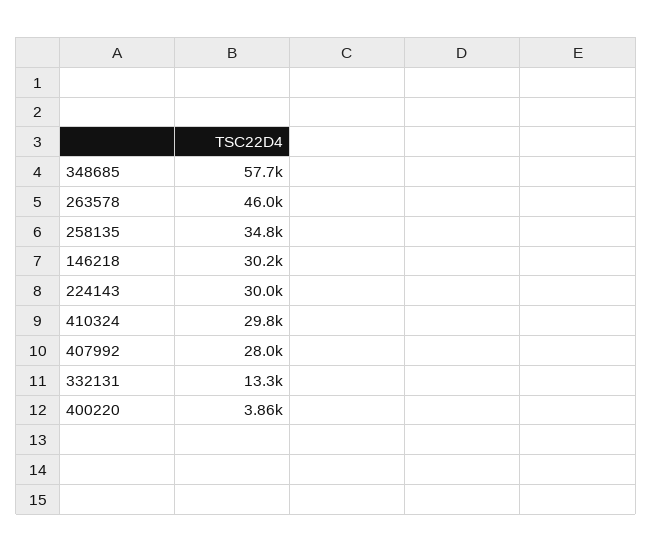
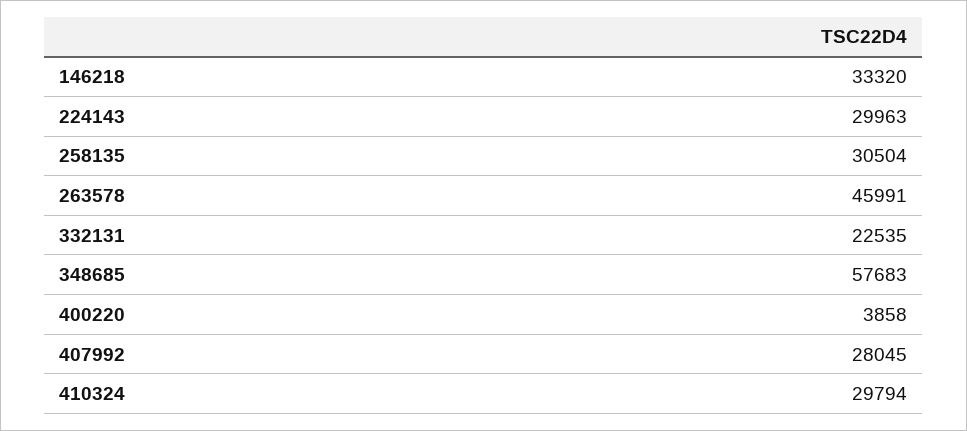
258135: 34800 -> 30504
146218: 30200 -> 33320
332131: 13300 -> 22535

